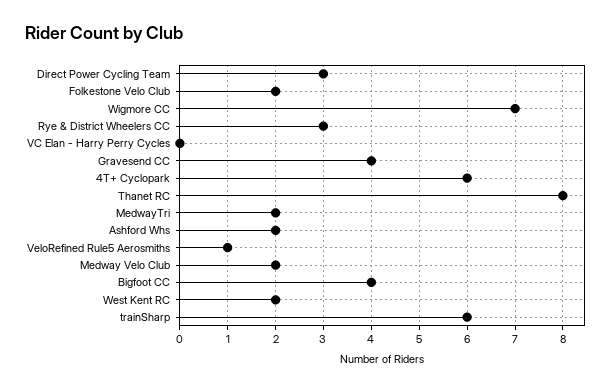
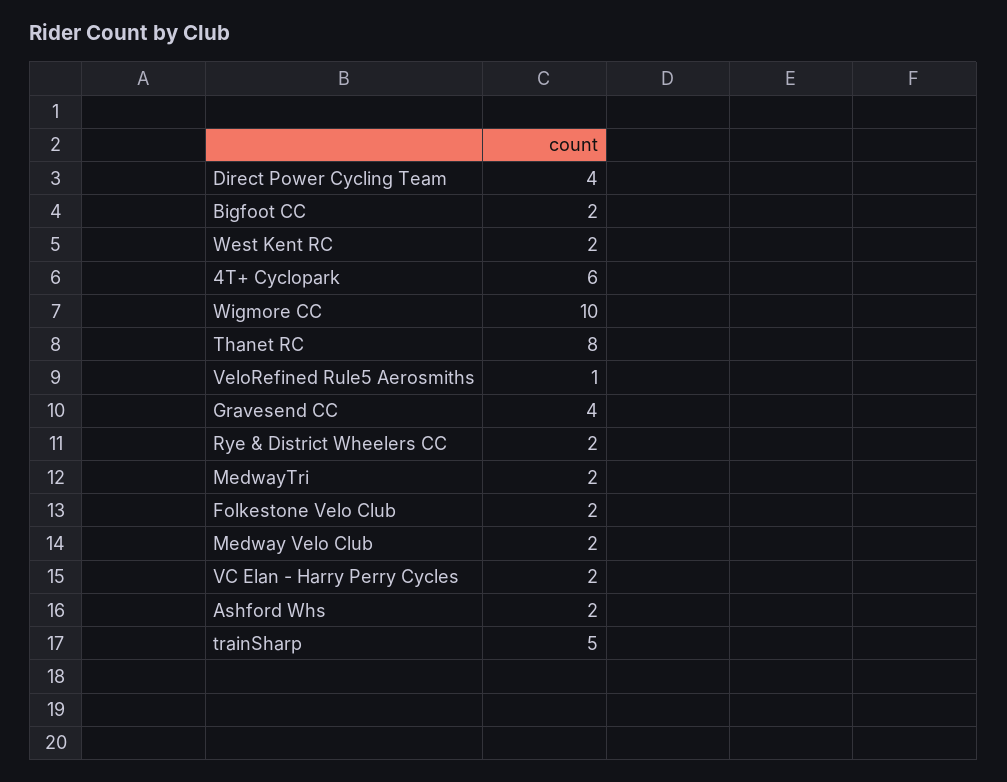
Direct Power Cycling Team: 3 -> 4
Wigmore CC: 7 -> 10
Rye & District Wheelers CC: 3 -> 2
VC Elan - Harry Perry Cycles: 0 -> 2
Bigfoot CC: 4 -> 2
trainSharp: 6 -> 5

